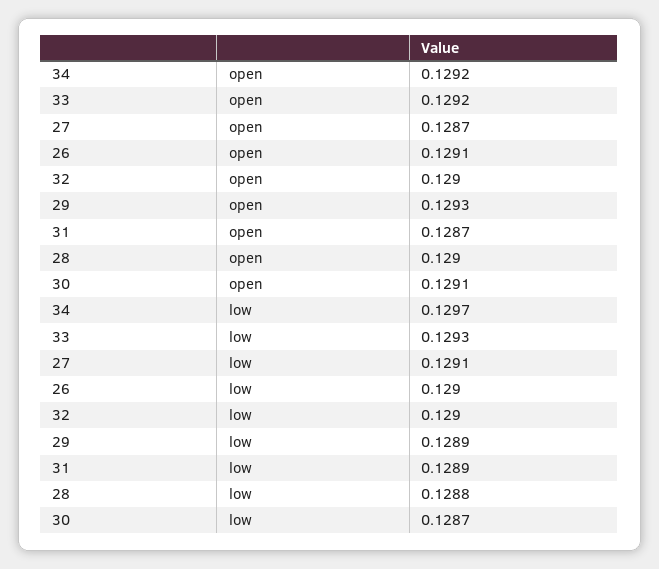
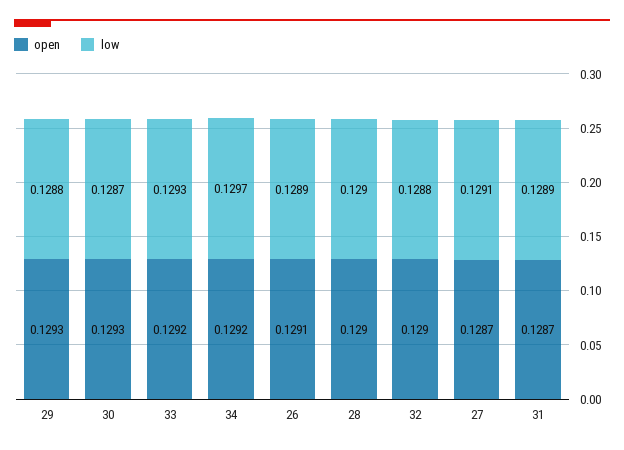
open, 30: 0.1291 -> 0.1293
low, 26: 0.129 -> 0.1289
low, 32: 0.129 -> 0.1288
low, 29: 0.1289 -> 0.1288
low, 28: 0.1288 -> 0.129

